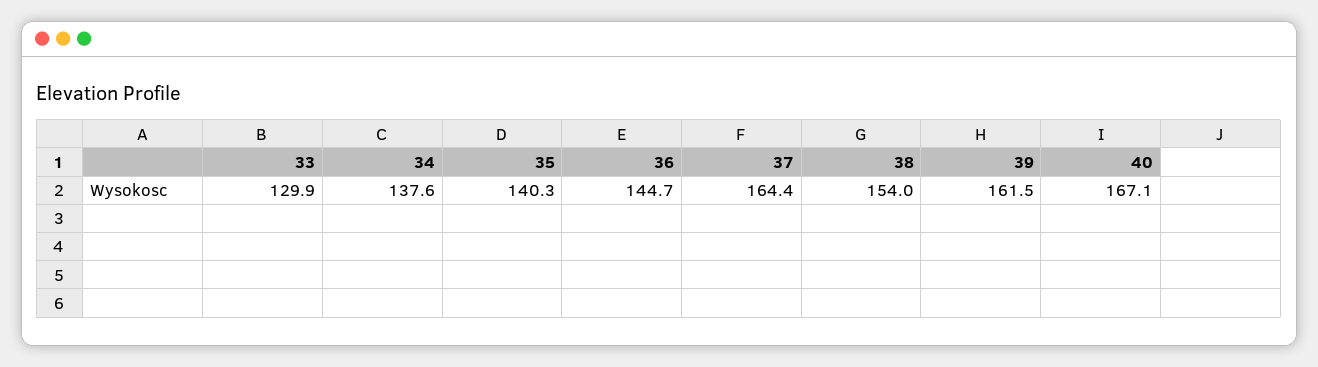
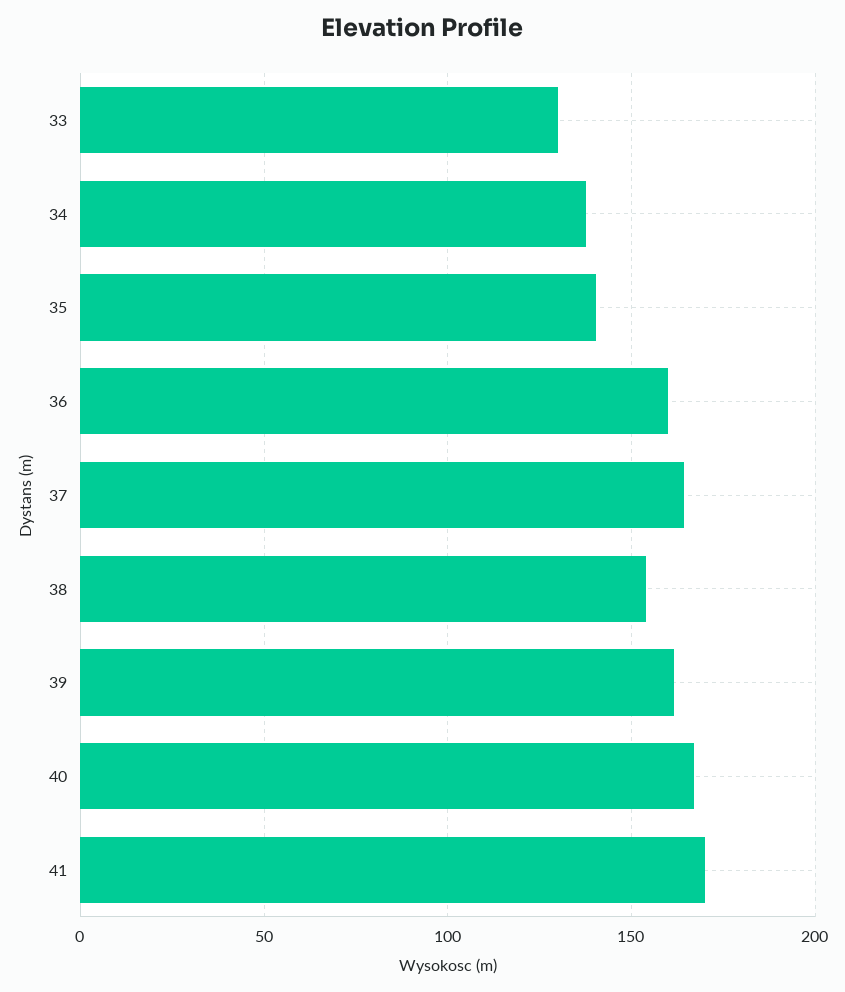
36: 144.7 -> 160
41: none -> 170

